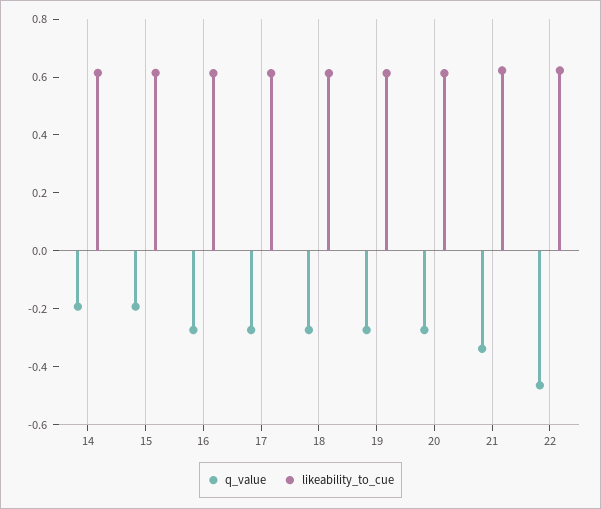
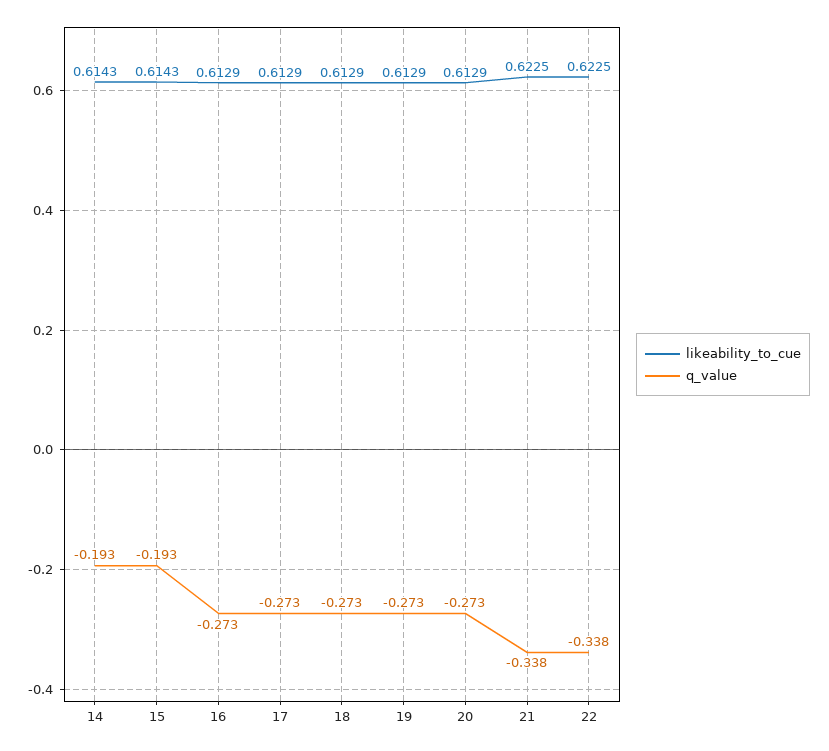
q_value, 22: -0.45 -> -0.338

